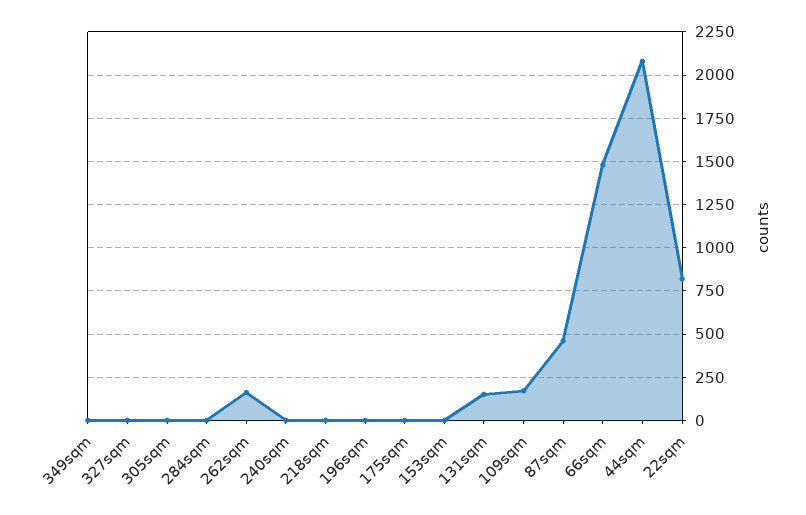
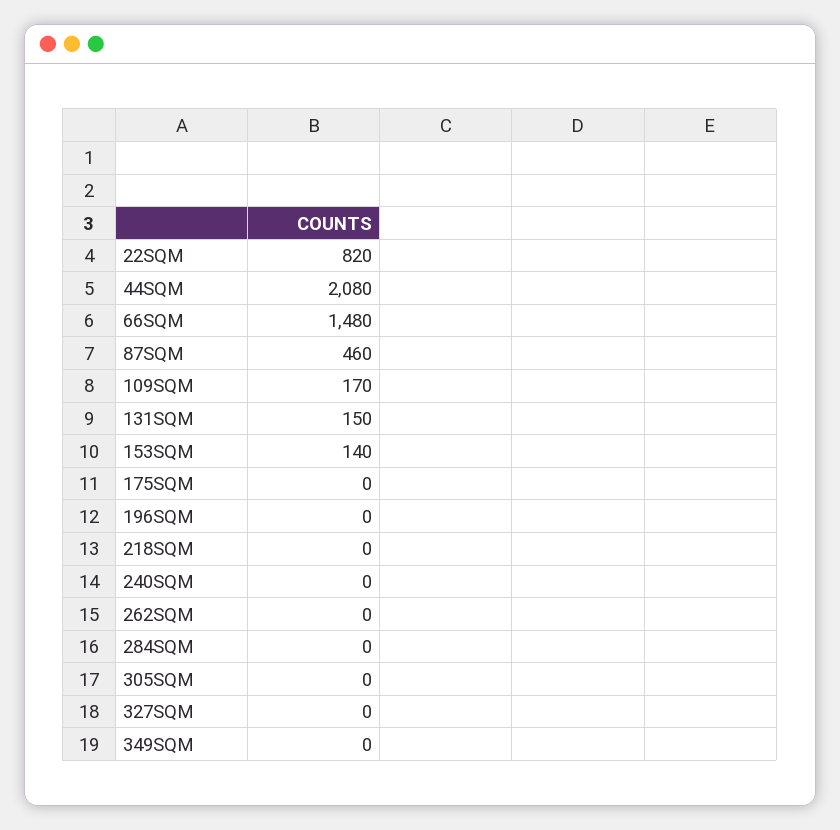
262sqm: 150 -> 0
153sqm: 0 -> 140

